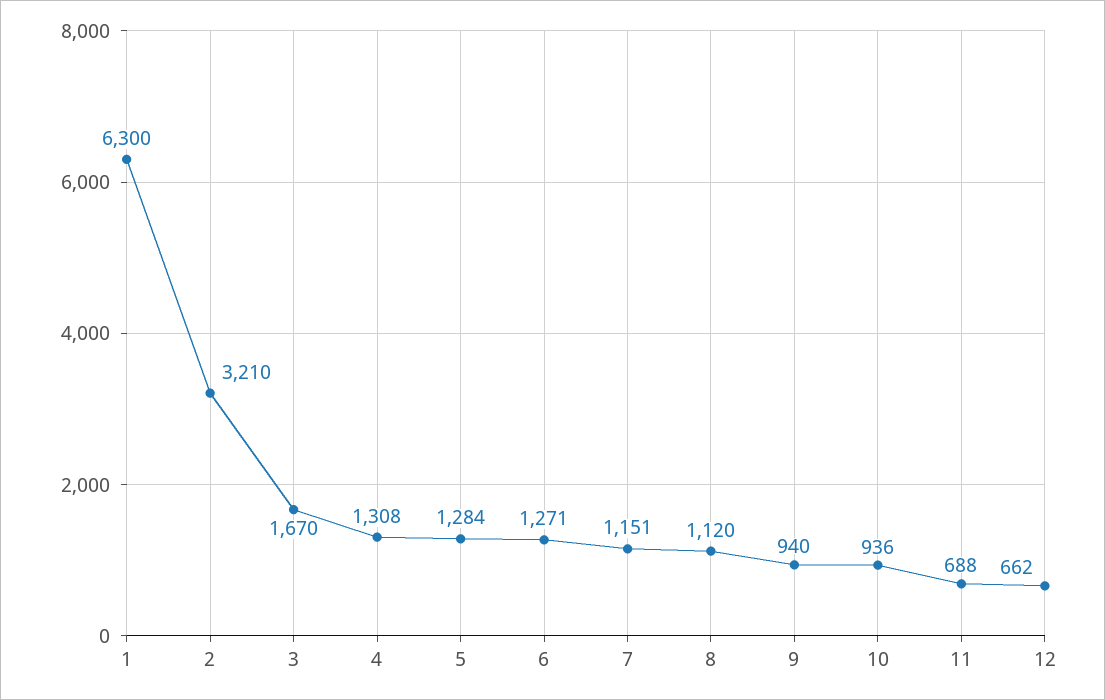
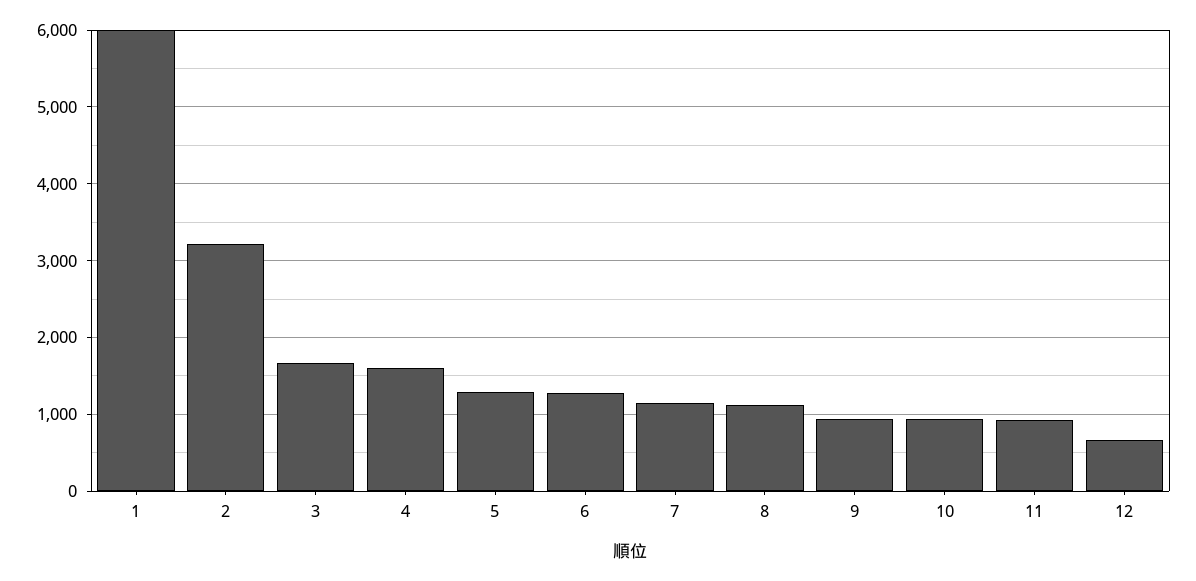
1: 6300 -> 6000
4: 1308 -> 1600
11: 688 -> 900

